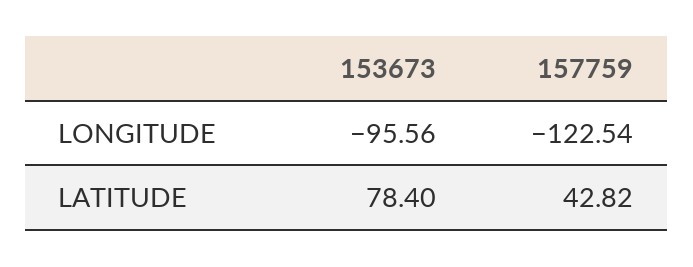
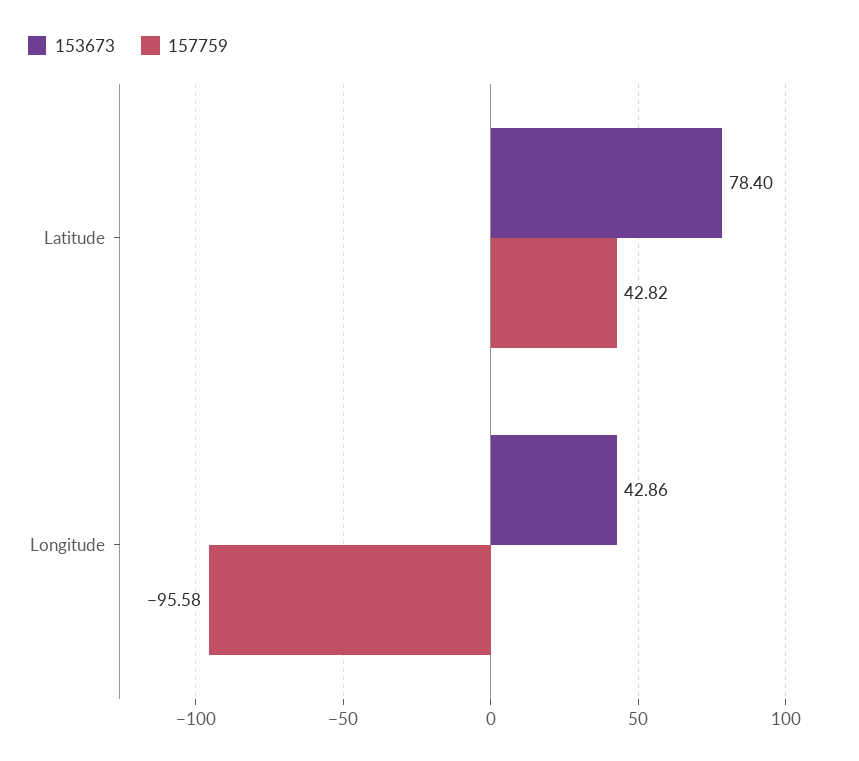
153673, LONGITUDE: -95.56 -> 42.86
157759, LONGITUDE: -122.54 -> -95.58

